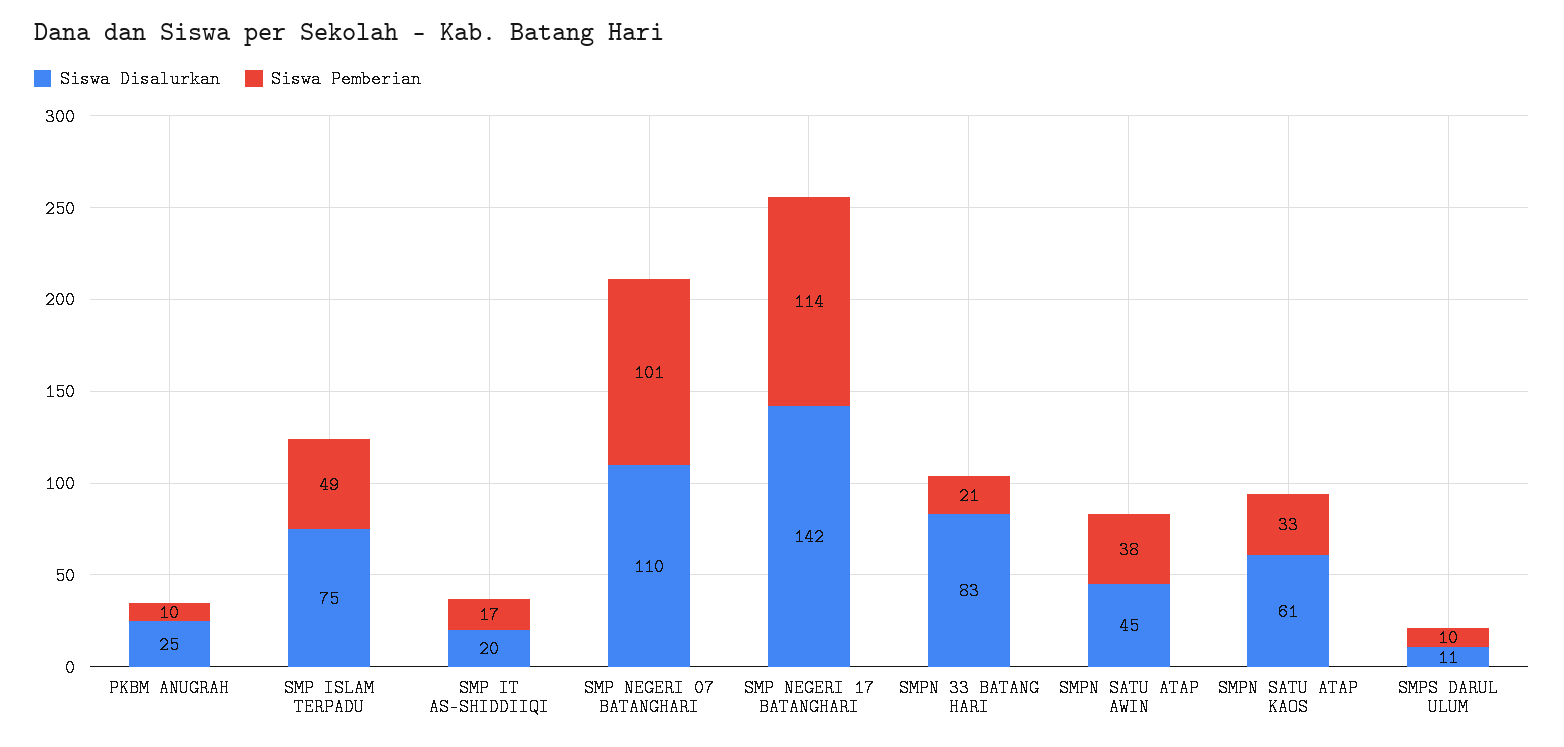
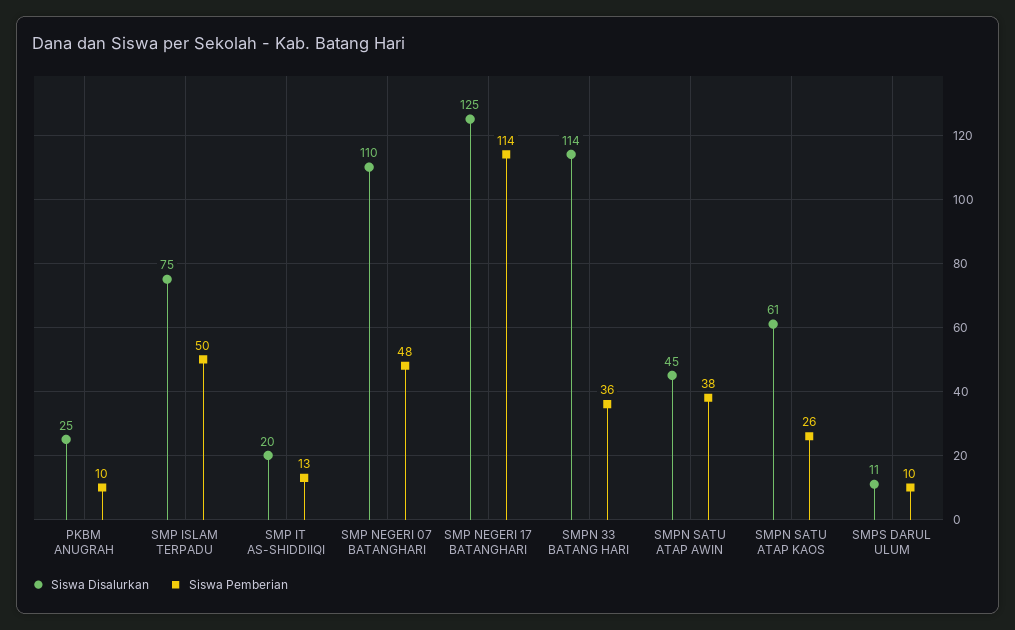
Siswa Pemberian, SMP ISLAM TERPADU: 49 -> 50
Siswa Pemberian, SMP IT AS-SHIDDIIQI: 17 -> 13
Siswa Pemberian, SMP NEGERI 07 BATANGHARI: 101 -> 48
Siswa Disalurkan, SMP NEGERI 17 BATANGHARI: 142 -> 125
Siswa Disalurkan, SMPN 33 BATANG HARI: 83 -> 114
Siswa Pemberian, SMPN 33 BATANG HARI: 21 -> 36
Siswa Pemberian, SMPN SATU ATAP KAOS: 33 -> 26

